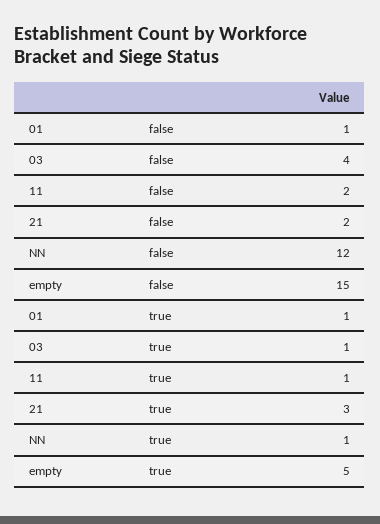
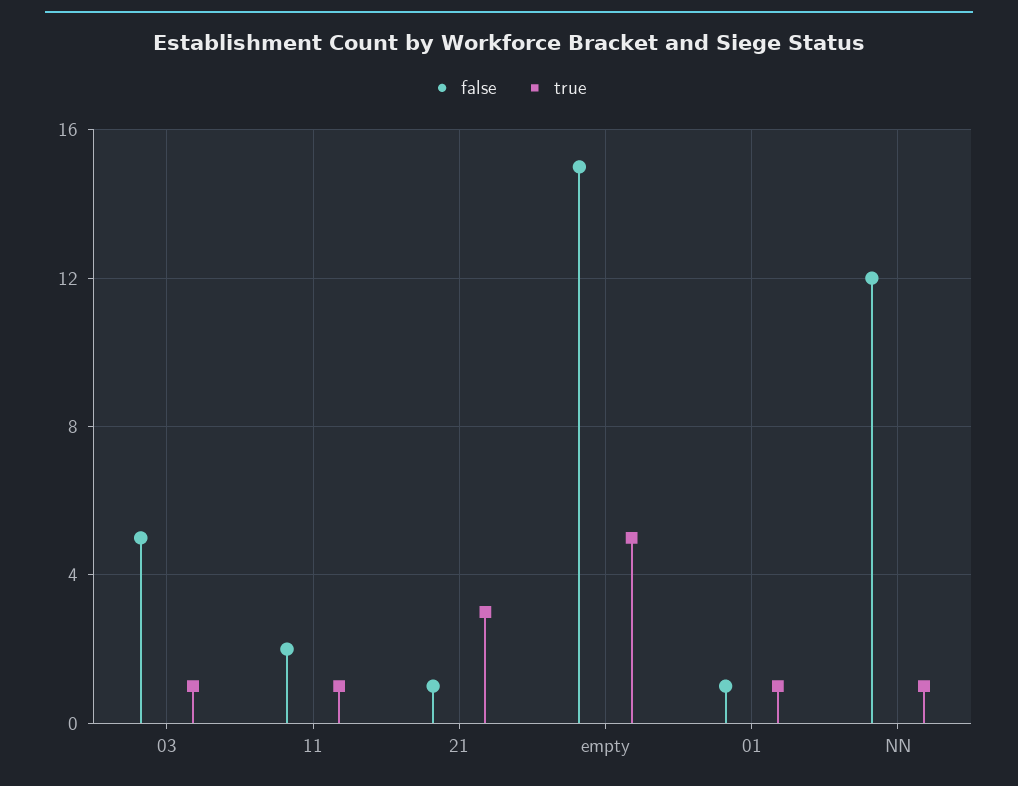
false, 03: 4 -> 5
false, 21: 2 -> 1

